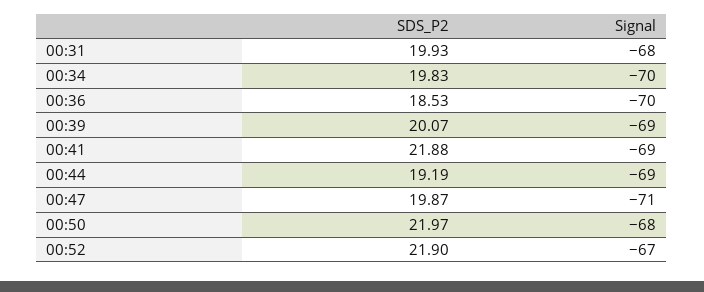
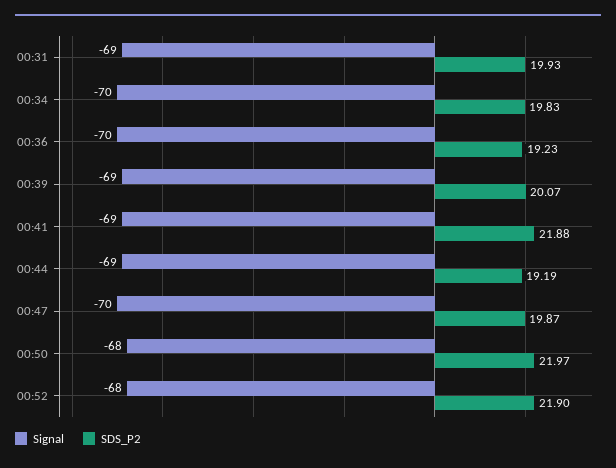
Signal, 00:31: -68 -> -69
SDS_P2, 00:36: 18.53 -> 19.23
Signal, 00:47: -71 -> -70
Signal, 00:52: -67 -> -68

